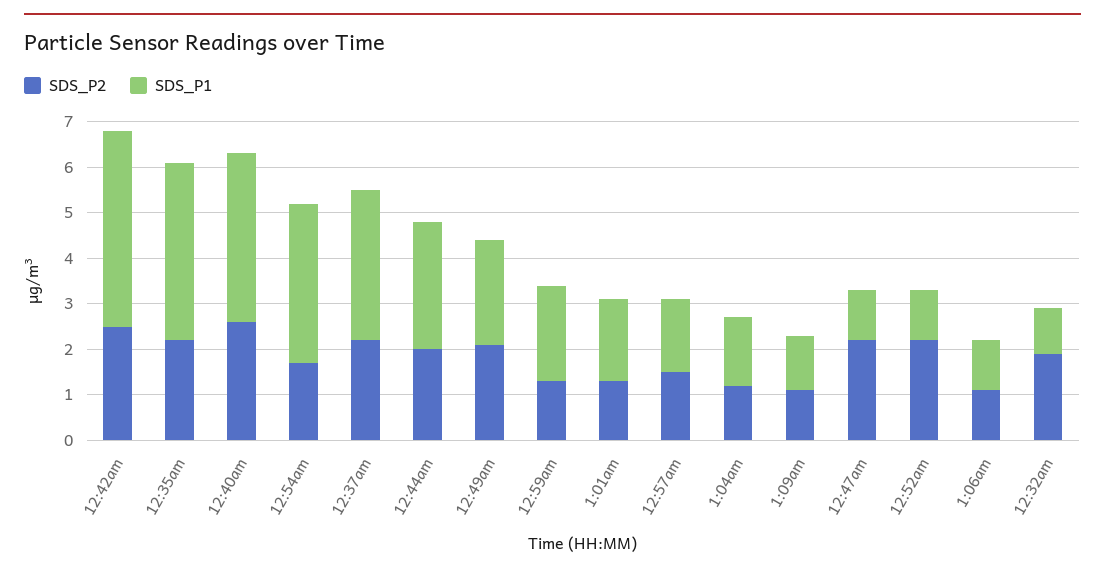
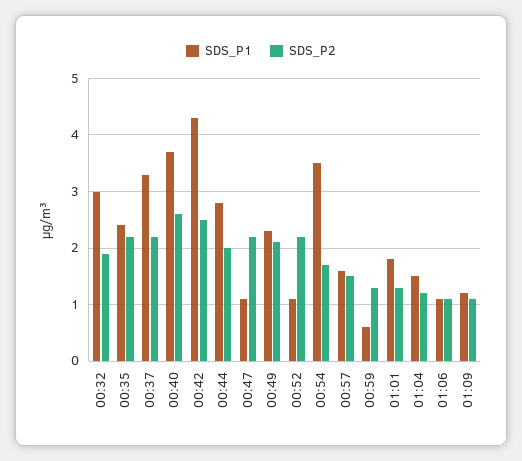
SDS_P1, 12:35am: 4 -> 2.5
SDS_P1, 12:59am: 2 -> 0.5
SDS_P1, 12:32am: 1 -> 3

